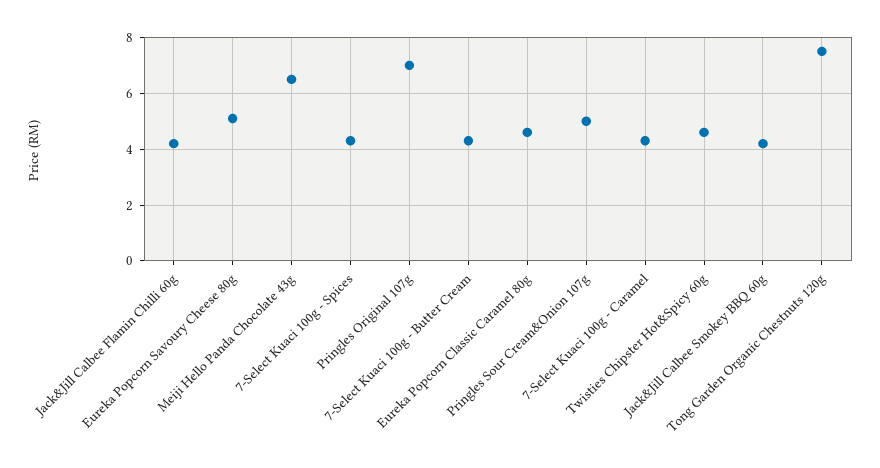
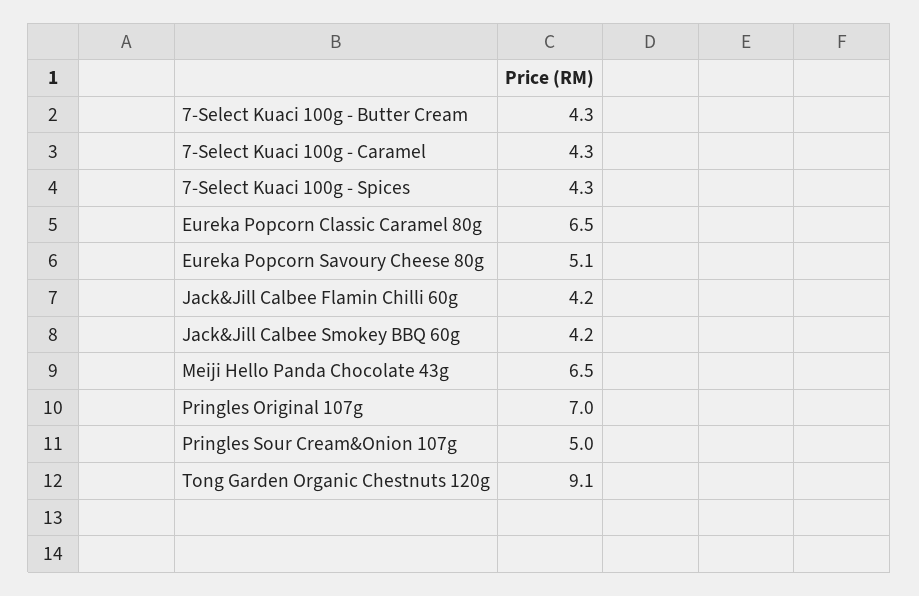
Eureka Popcorn Classic Caramel 80g: 4.5 -> 6.5
Twisties Chipster Hot&Spicy 60g: 4.5 -> none
Tong Garden Organic Chestnuts 120g: 7.5 -> 9.1

